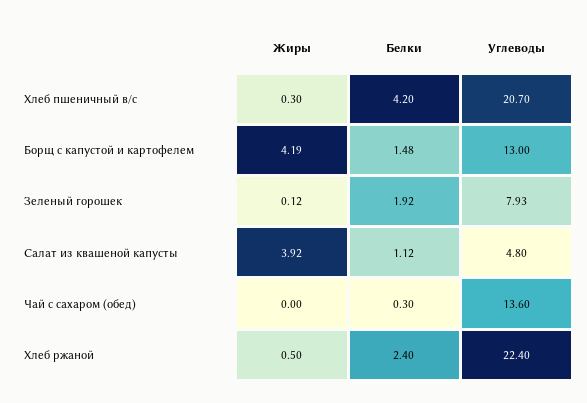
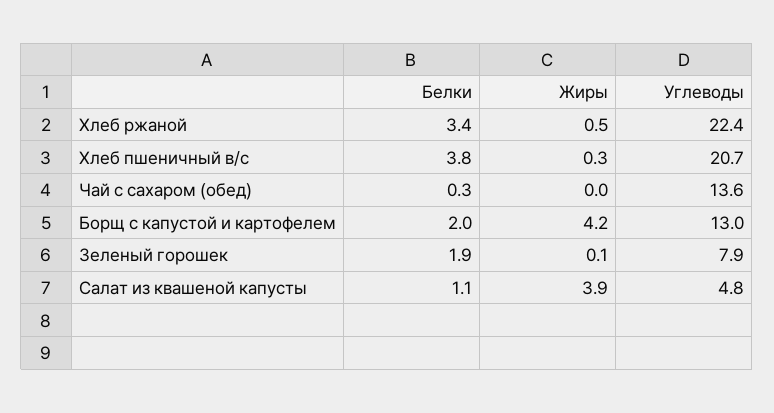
Белки, Хлеб пшеничный в/с: 4.2 -> 3.8
Белки, Борщ с капустой и картофелем: 1.48 -> 2
Белки, Хлеб ржаной: 2.4 -> 3.4

